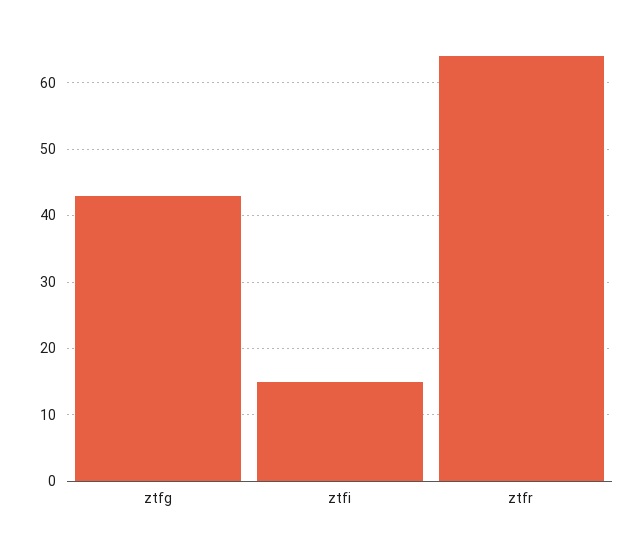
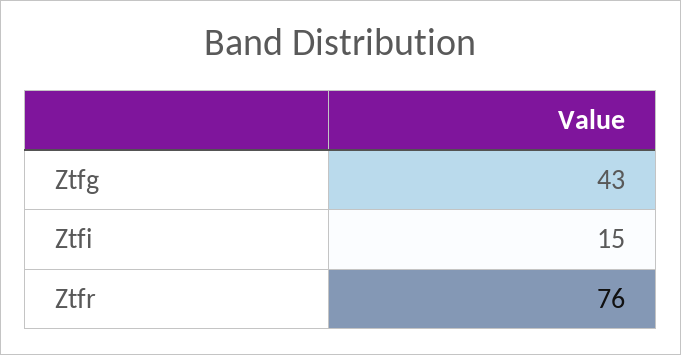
ztfr: 64 -> 76

